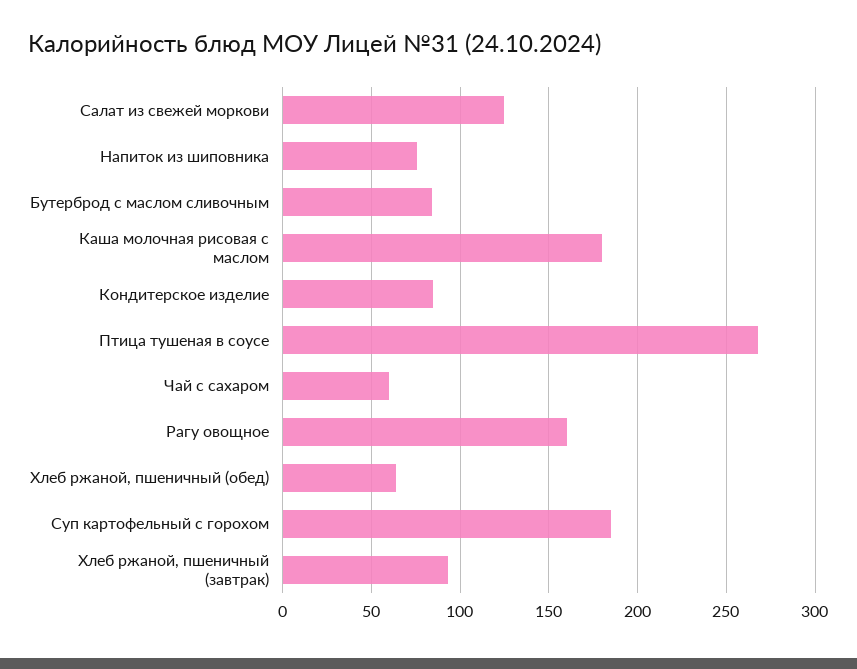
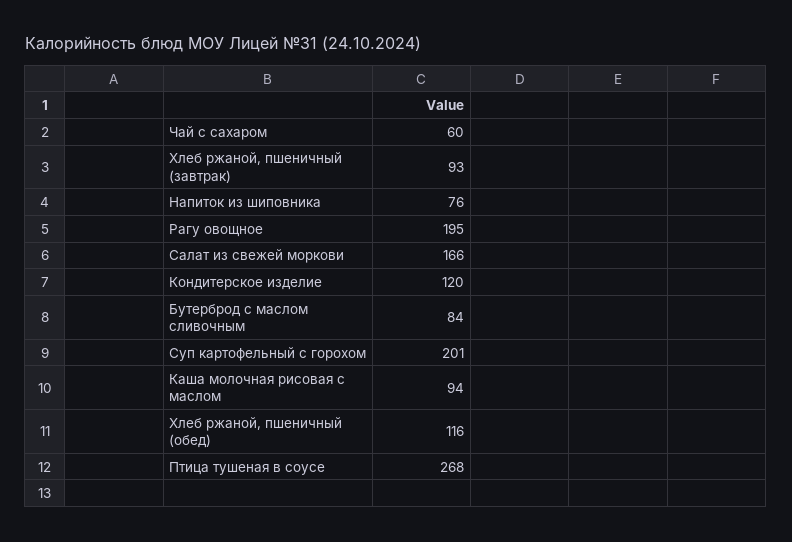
Салат из свежей моркови: 125 -> 166
Каша молочная рисовая с маслом: 180 -> 94
Кондитерское изделие: 85 -> 120
Рагу овощное: 160 -> 195
Хлеб ржаной, пшеничный (обед): 65 -> 116
Суп картофельный с горохом: 185 -> 201

